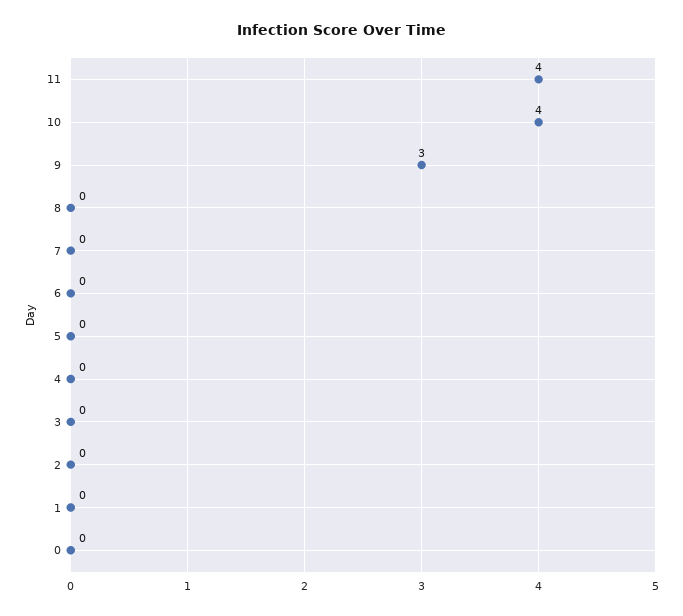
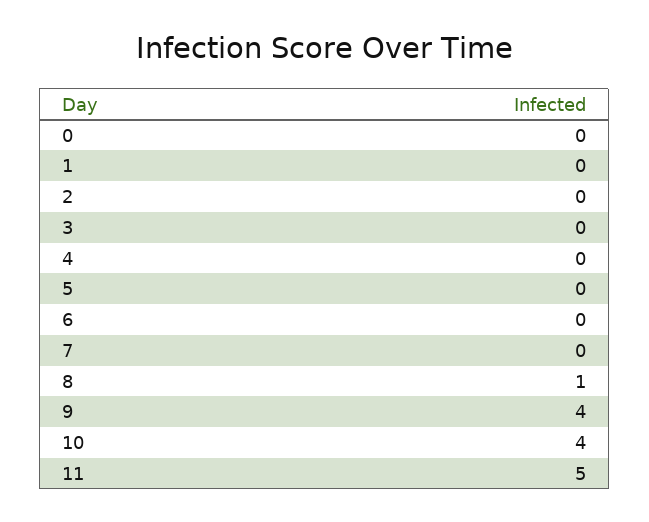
11: 4 -> 5
9: 3 -> 4
8: 0 -> 1

